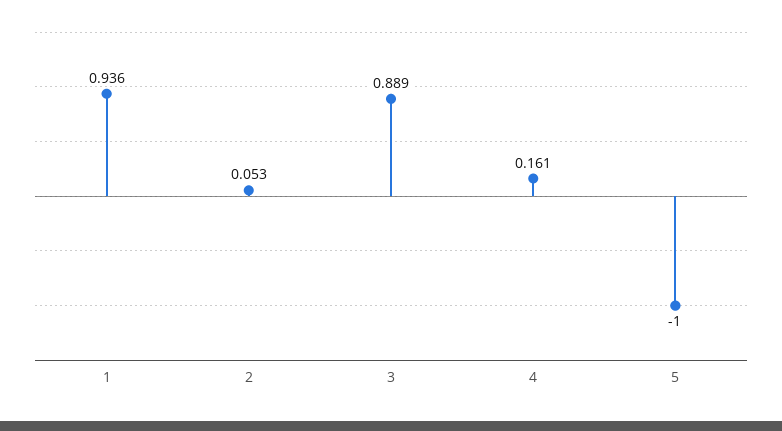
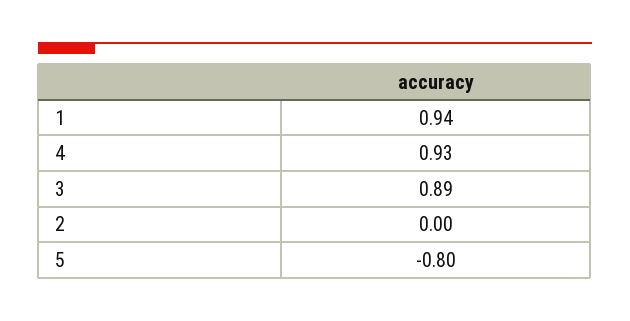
2: 0.053 -> 0
4: 0.161 -> 0.93
5: -1 -> -0.8

